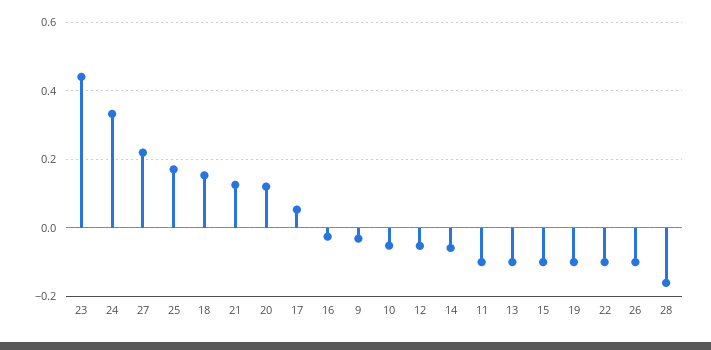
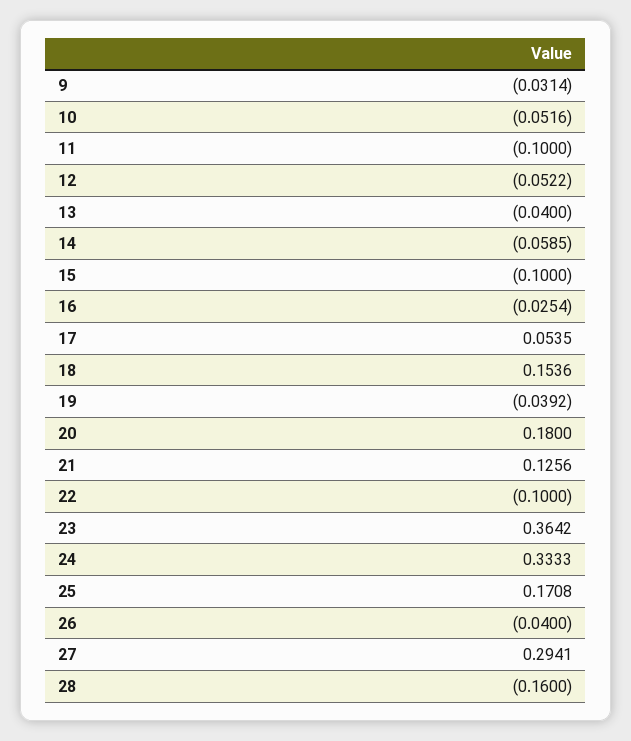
23: 0.44 -> 0.3642
27: 0.22 -> 0.2941
20: 0.12 -> 0.18
13: -0.1 -> -0.04
19: -0.1 -> -0.0392
26: -0.1 -> -0.04

